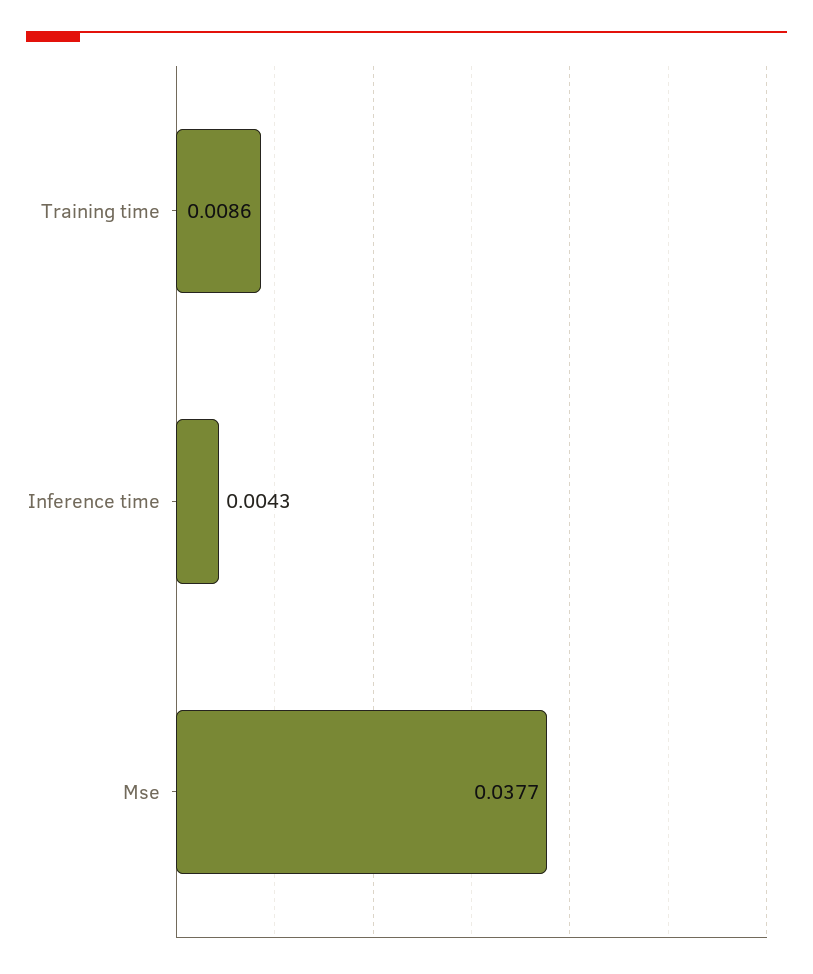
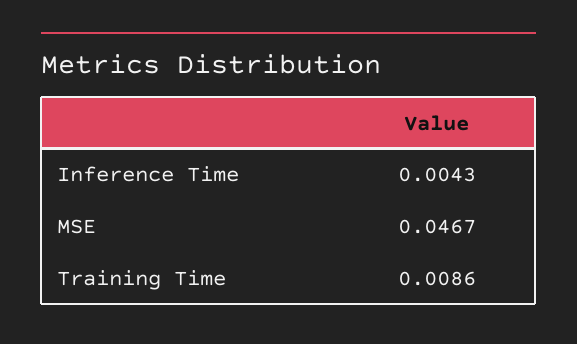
Mse: 0.0377 -> 0.0467

